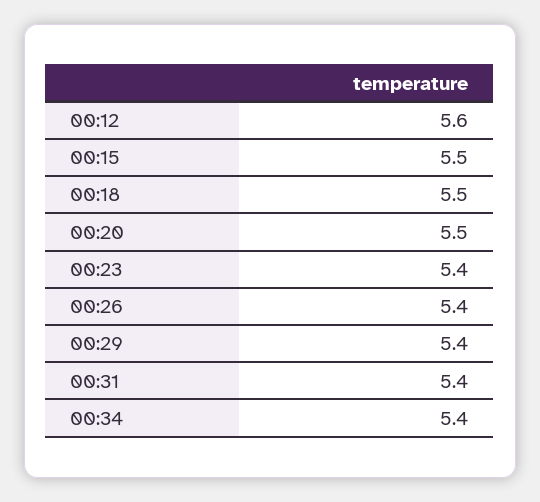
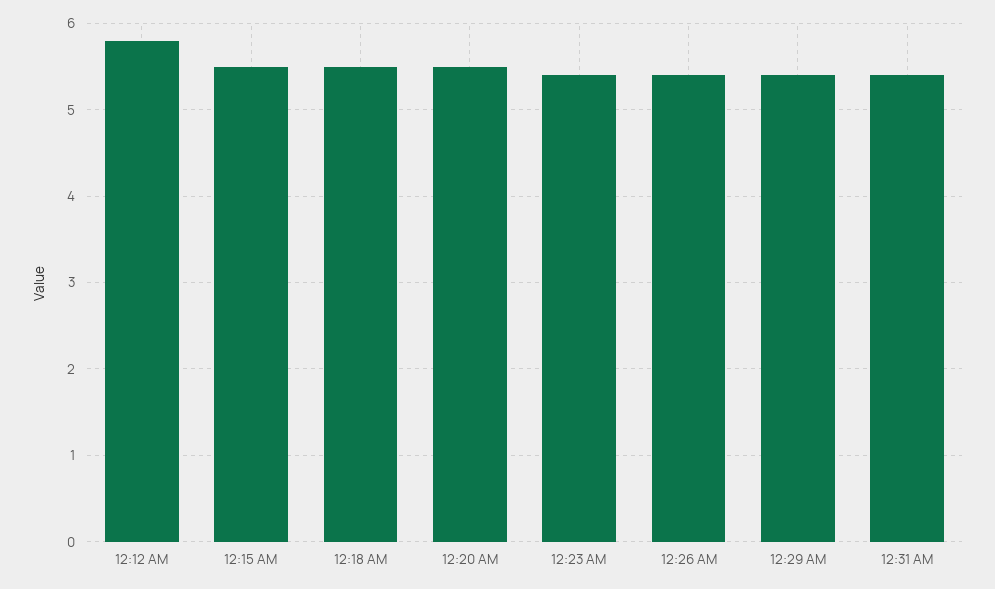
00:12: 5.6 -> 5.8
00:34: 5.4 -> none

